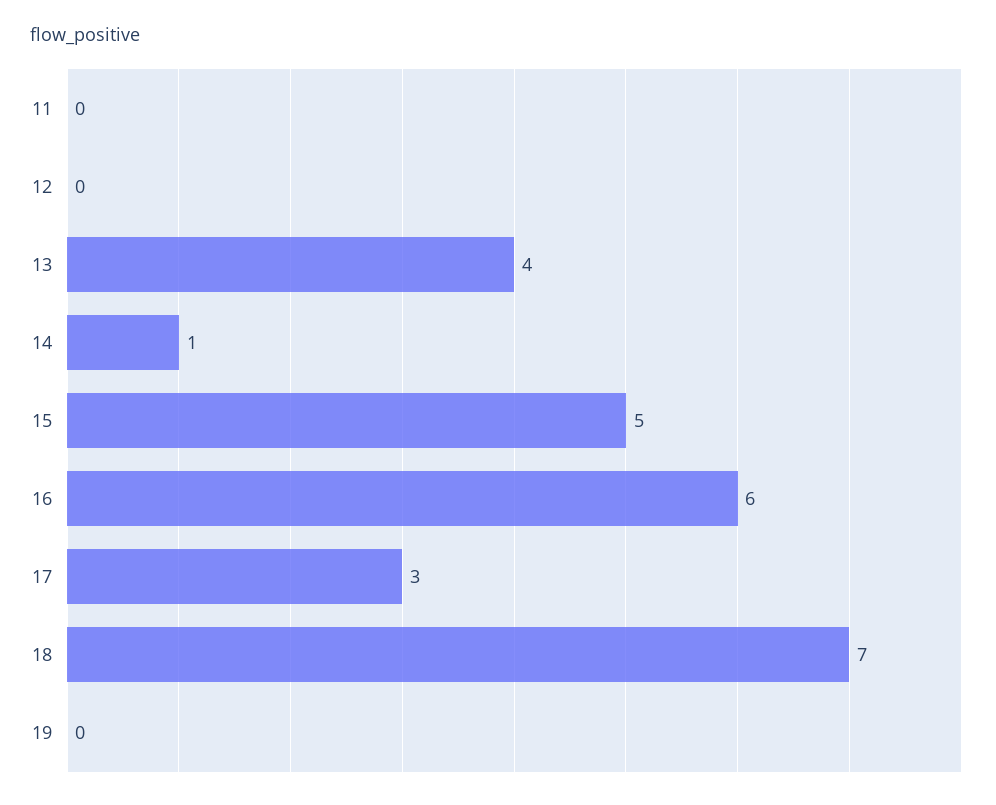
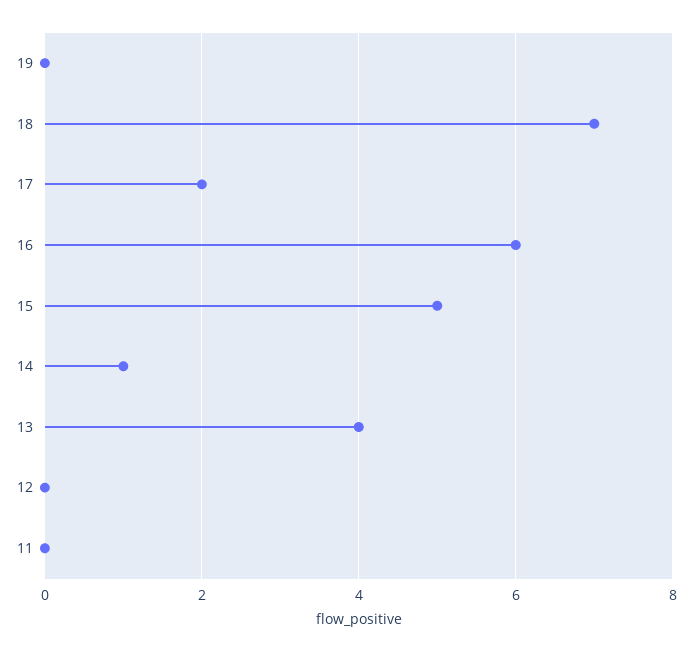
17: 3 -> 2

